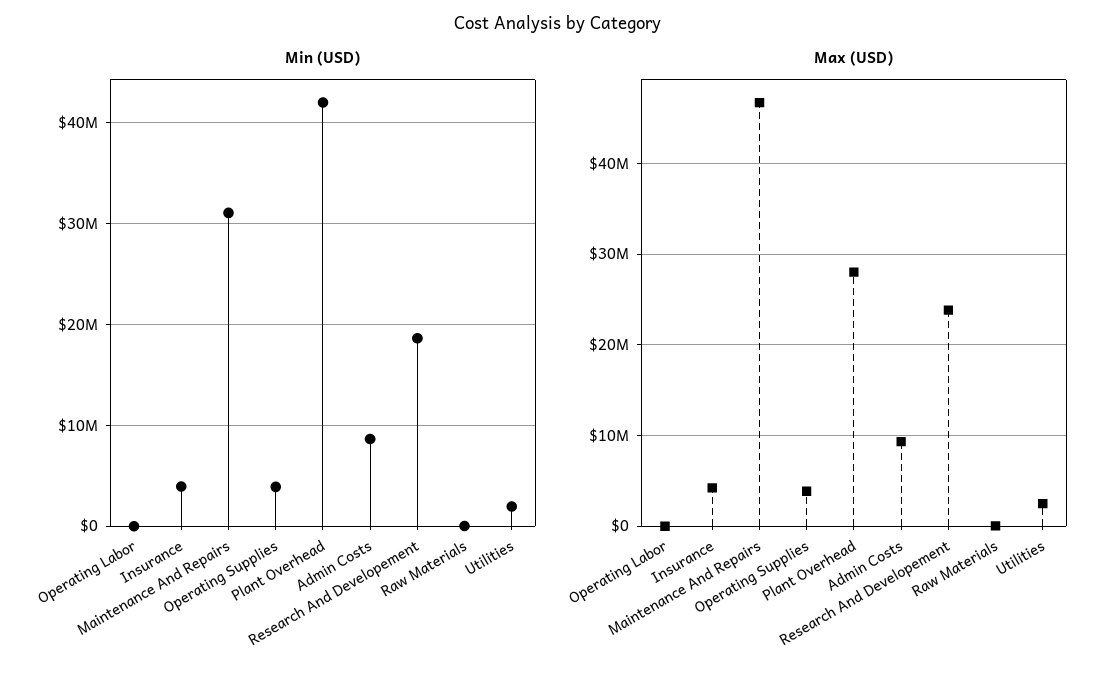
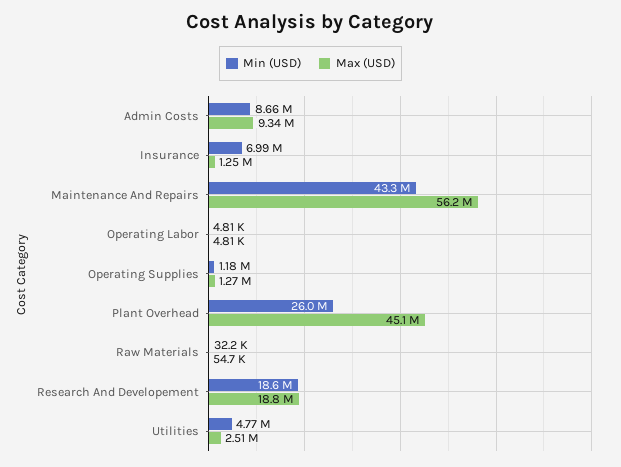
Min (USD), Insurance: 4000000 -> 6990000
Min (USD), Maintenance And Repairs: 31000000 -> 43300000
Min (USD), Operating Supplies: 4000000 -> 1180000
Min (USD), Plant Overhead: 42000000 -> 26000000
Min (USD), Utilities: 2000000 -> 4770000
Max (USD), Insurance: 4000000 -> 1250000
Max (USD), Maintenance And Repairs: 47000000 -> 56200000
Max (USD), Operating Supplies: 4000000 -> 1270000
Max (USD), Plant Overhead: 28000000 -> 45100000
Max (USD), Research And Developement: 24000000 -> 18800000

